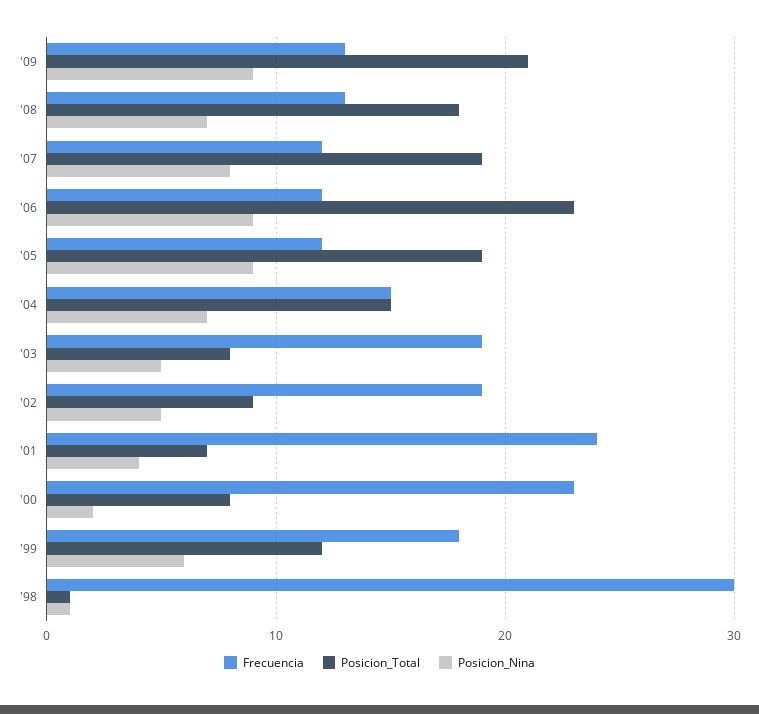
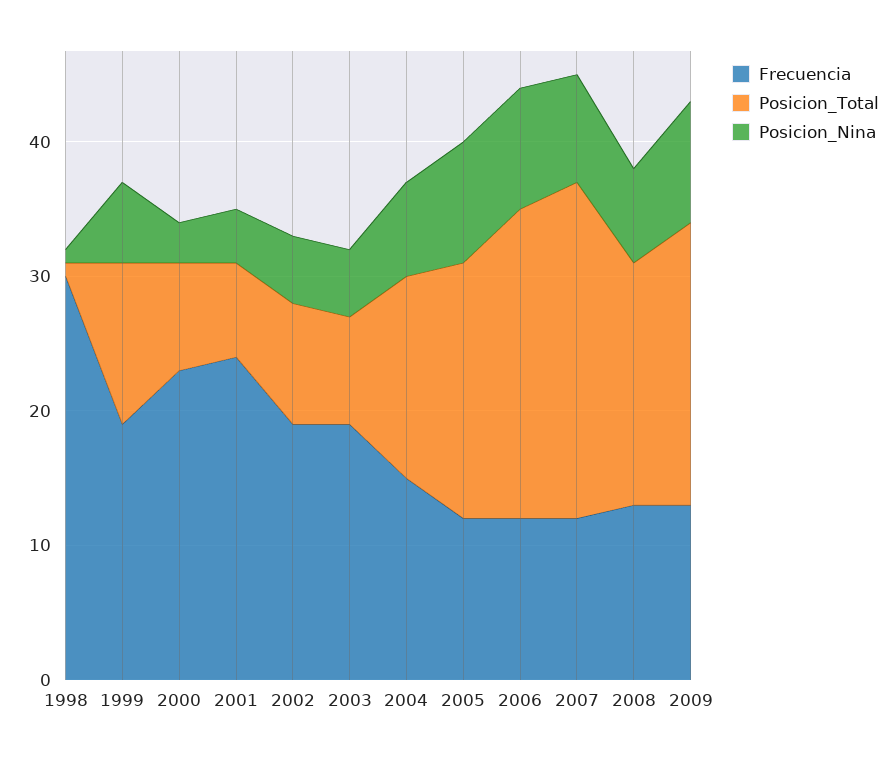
Posicion_Total, '07: 19 -> 25
Posicion_Nina, '00: 2 -> 3
Frecuencia, '99: 18 -> 19

